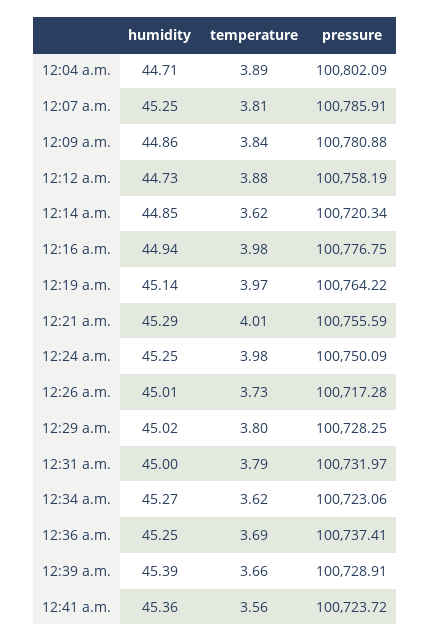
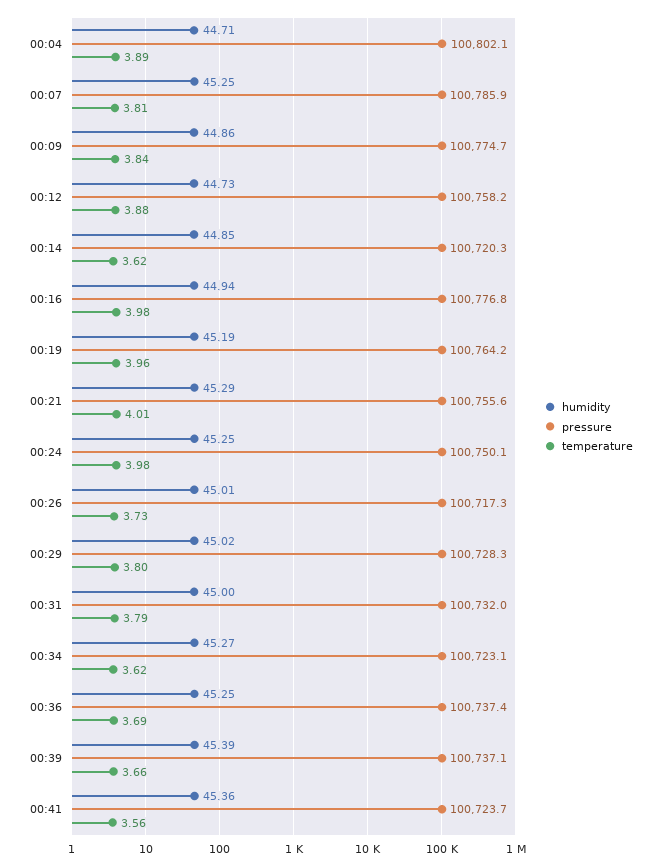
pressure, 12:09 a.m.: 100780.88 -> 100774.7
humidity, 12:19 a.m.: 45.14 -> 45.19
temperature, 12:19 a.m.: 3.97 -> 3.96
pressure, 12:39 a.m.: 100728.91 -> 100737.1

